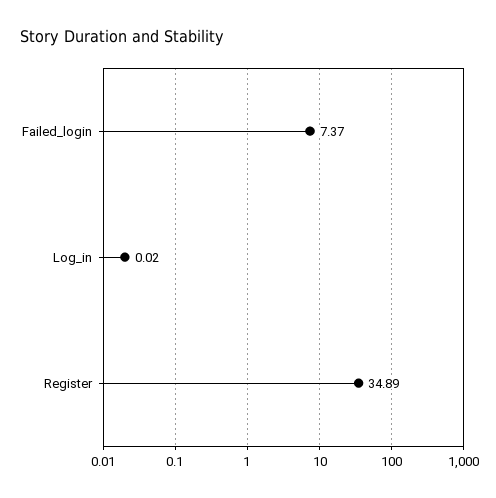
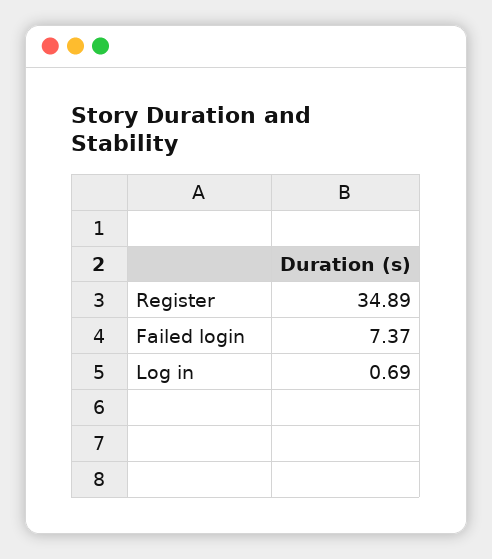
Log_in: 0.02 -> 0.69

